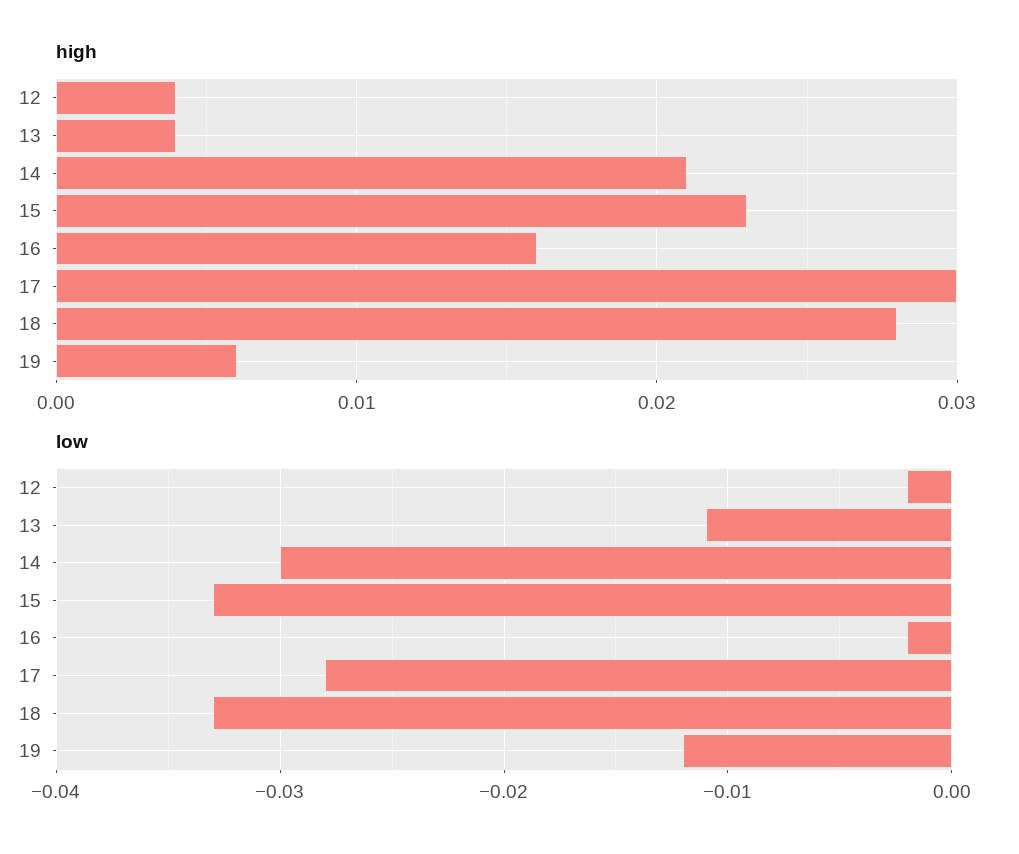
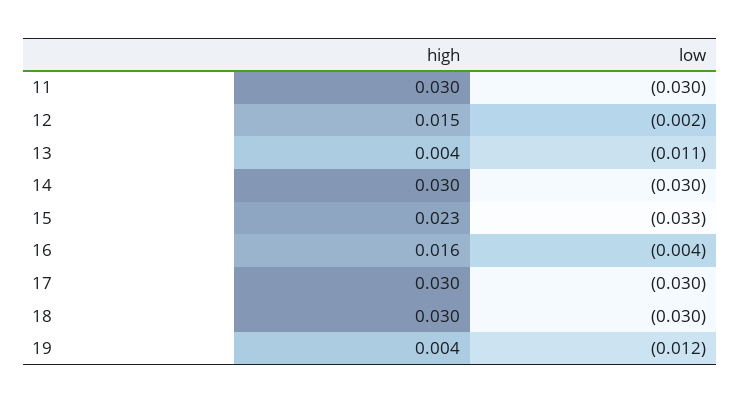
high, 12: 0.004 -> 0.015
high, 14: 0.021 -> 0.03
high, 18: 0.028 -> 0.03
high, 19: 0.006 -> 0.004
low, 16: -0.002 -> -0.004
low, 17: -0.028 -> -0.03
low, 18: -0.033 -> -0.03
high, 11: none -> 0.03
low, 11: none -> -0.03

